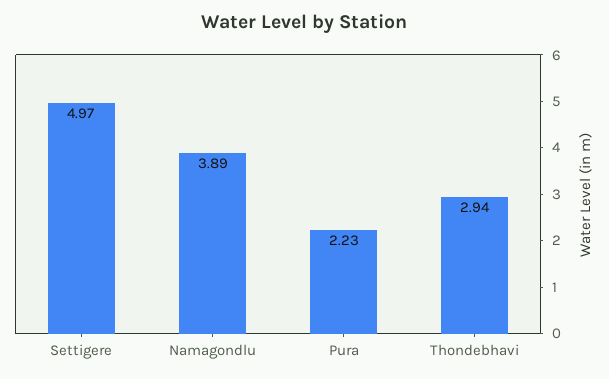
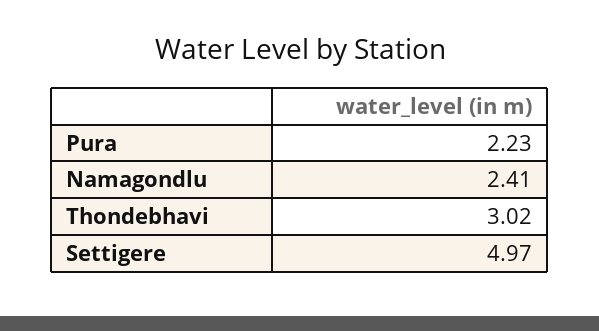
Namagondlu: 3.89 -> 2.41
Thondebhavi: 2.94 -> 3.02

